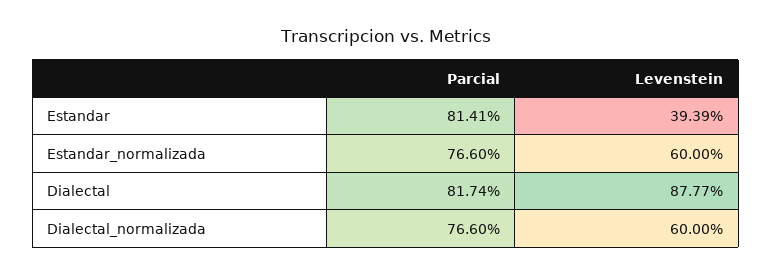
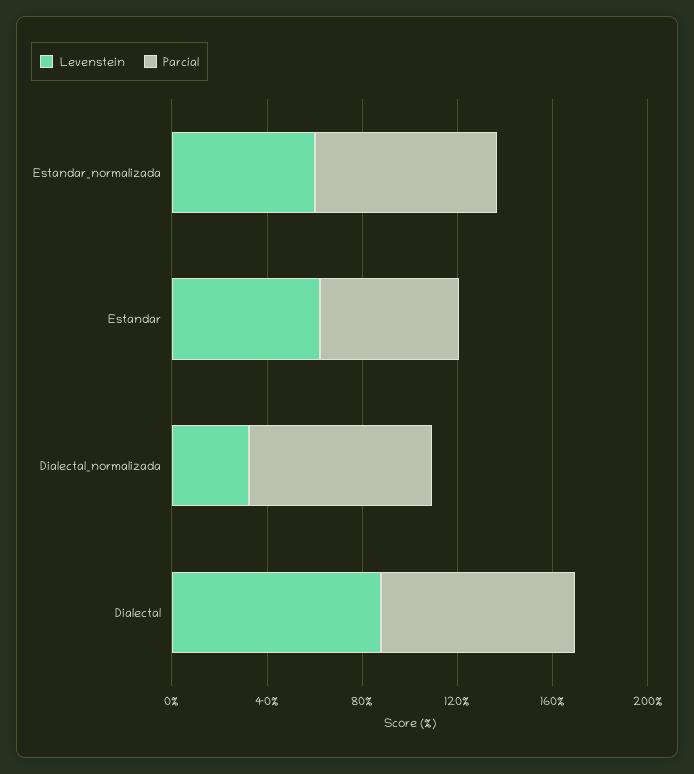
Parcial, Estandar: 81.41 -> 60
Levenstein, Estandar: 39.39 -> 60
Levenstein, Dialectal_normalizada: 60 -> 30

